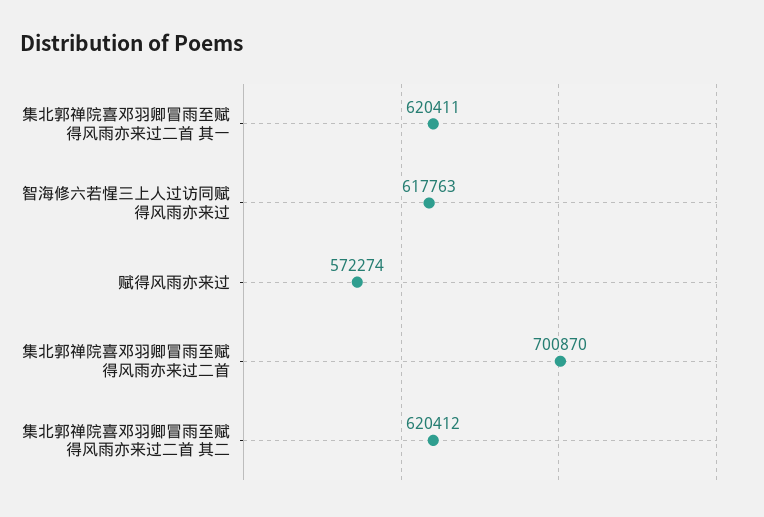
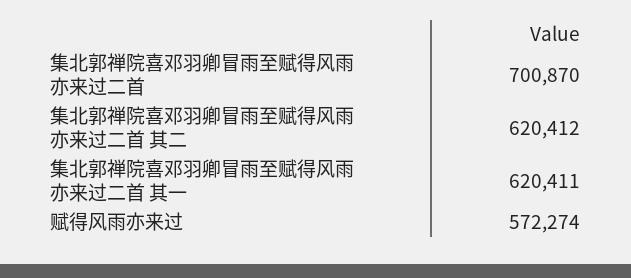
智海修六若惺三上人过访同赋得风雨亦来过: 617763 -> none

